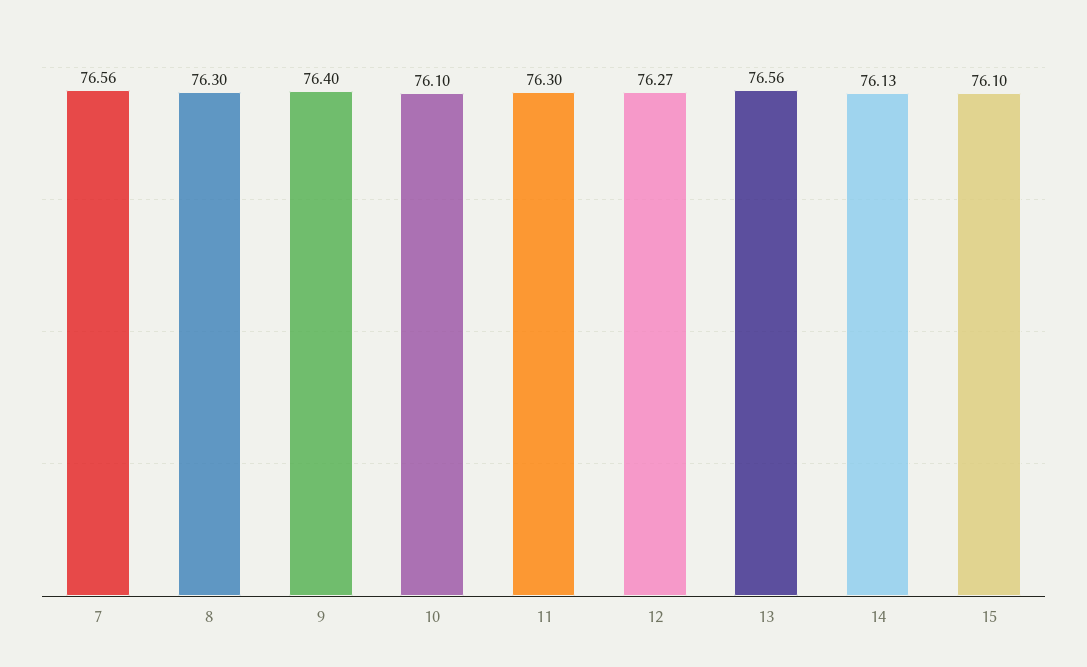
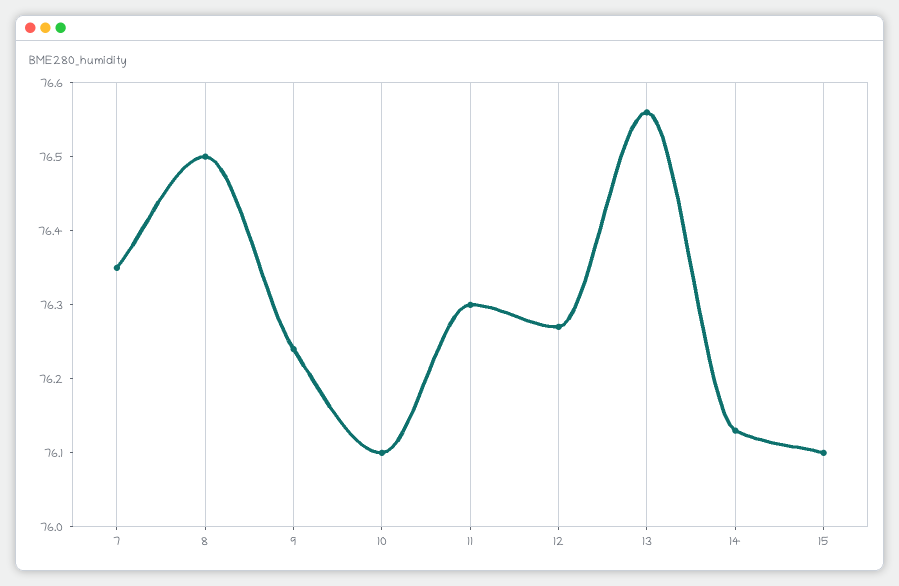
7: 76.56 -> 76.35
8: 76.3 -> 76.5
9: 76.4 -> 76.25

